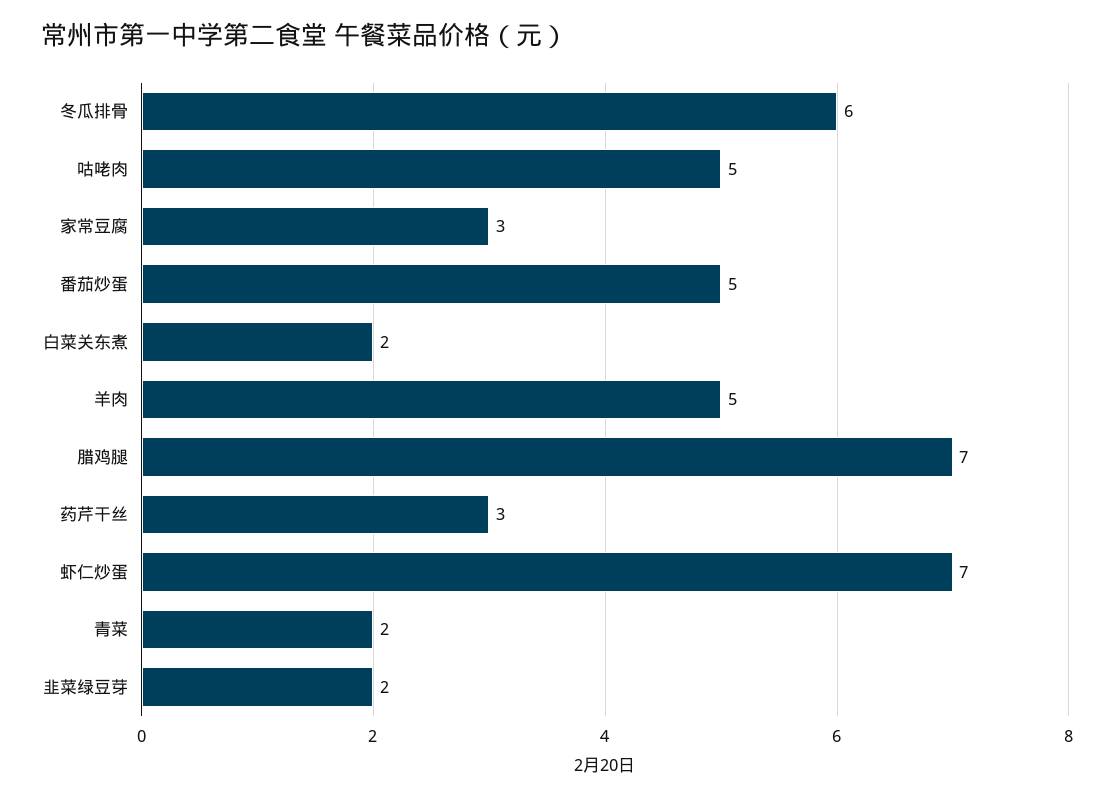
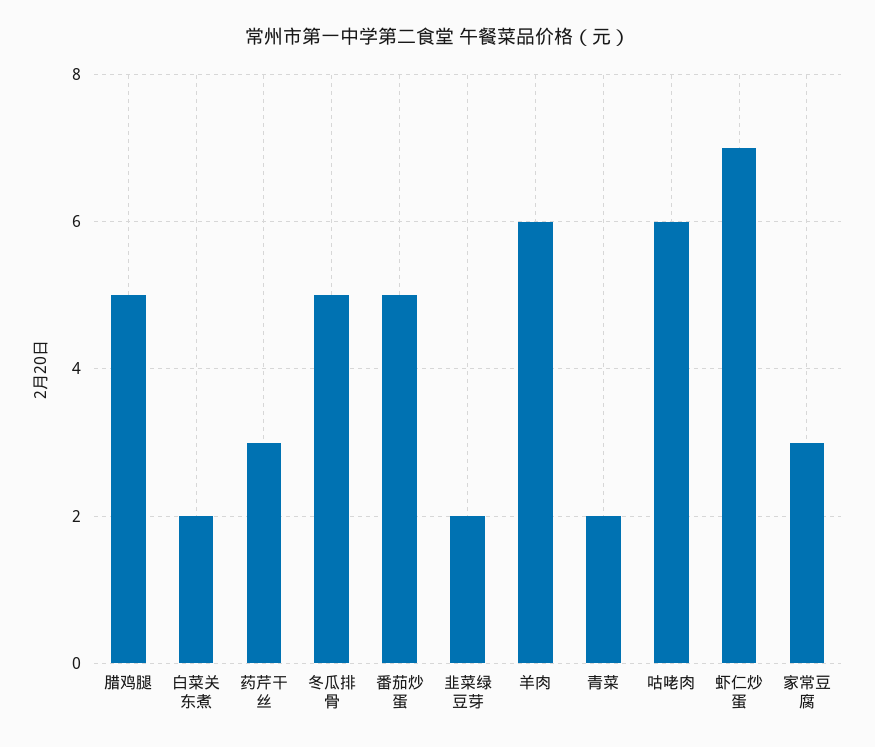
冬瓜排骨: 6 -> 5
咕咾肉: 5 -> 6
羊肉: 5 -> 6
腊鸡腿: 7 -> 5

